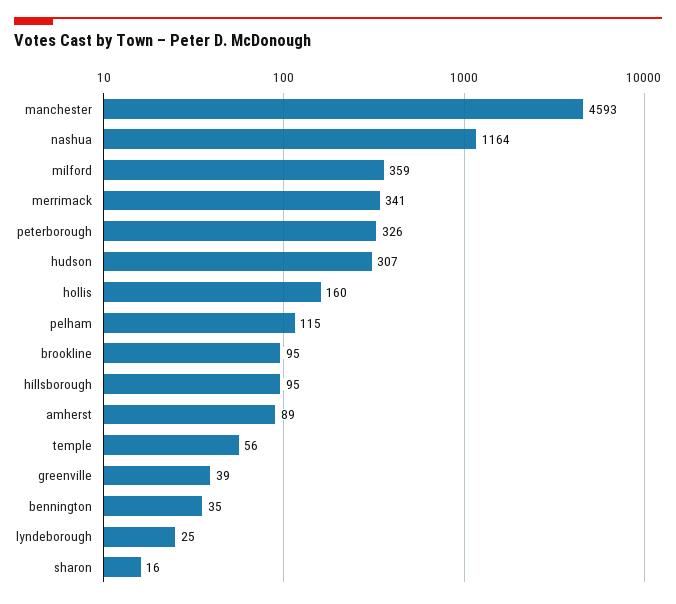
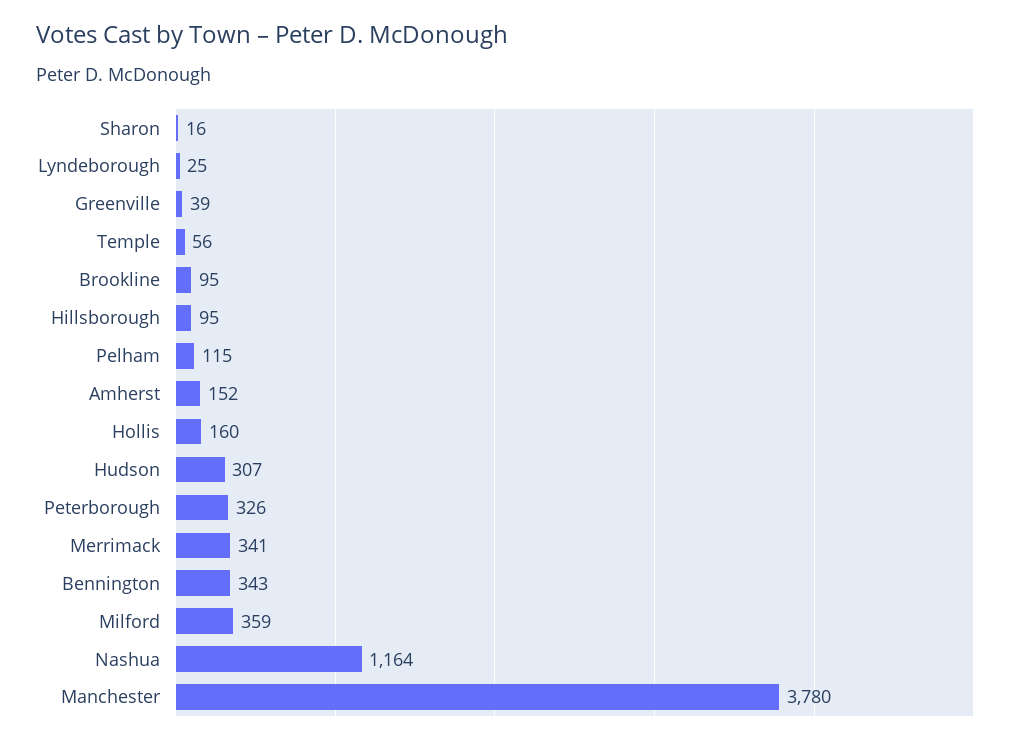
manchester: 4593 -> 3780
amherst: 89 -> 152
bennington: 35 -> 343

